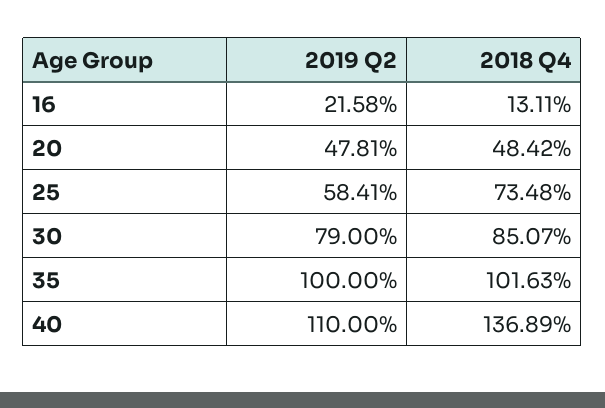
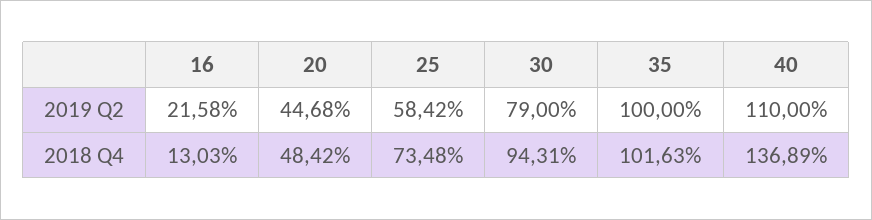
2018 Q4, 16: 13.11 -> 13.03
2019 Q2, 20: 47.81 -> 44.68
2019 Q2, 25: 58.41 -> 58.42
2018 Q4, 30: 85.07 -> 94.31

